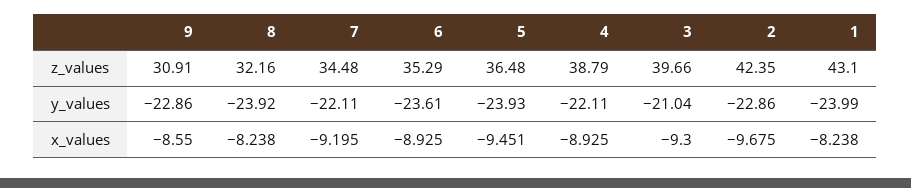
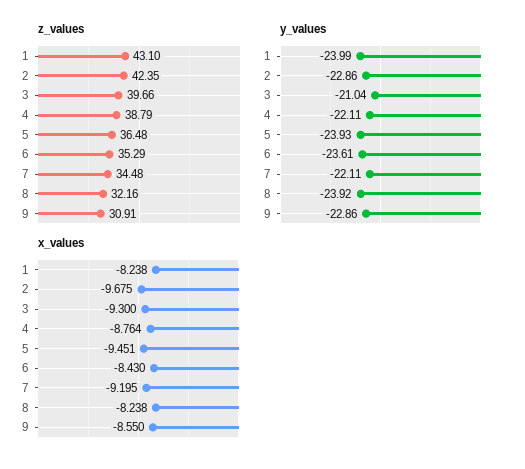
x_values, 6: -8.925 -> -8.43
x_values, 4: -8.925 -> -8.764

